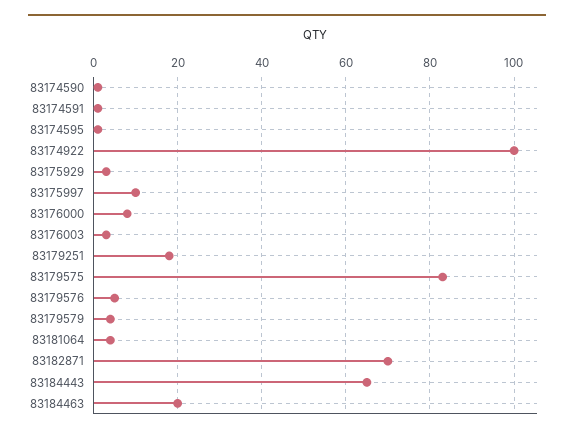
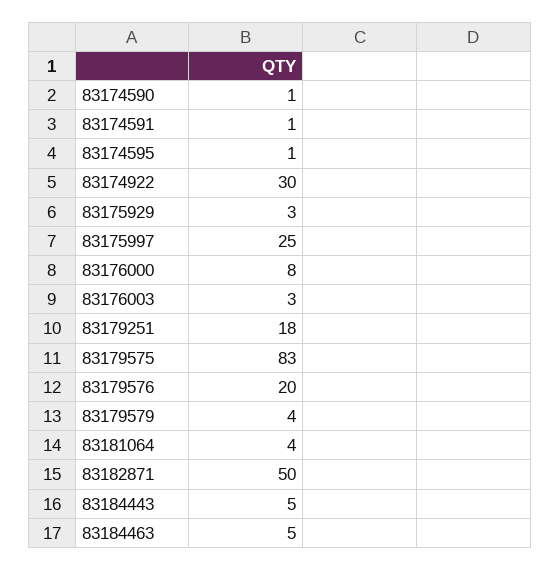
83174922: 100 -> 30
83175997: 10 -> 25
83179576: 5 -> 20
83182871: 70 -> 50
83184443: 65 -> 5
83184463: 20 -> 5

